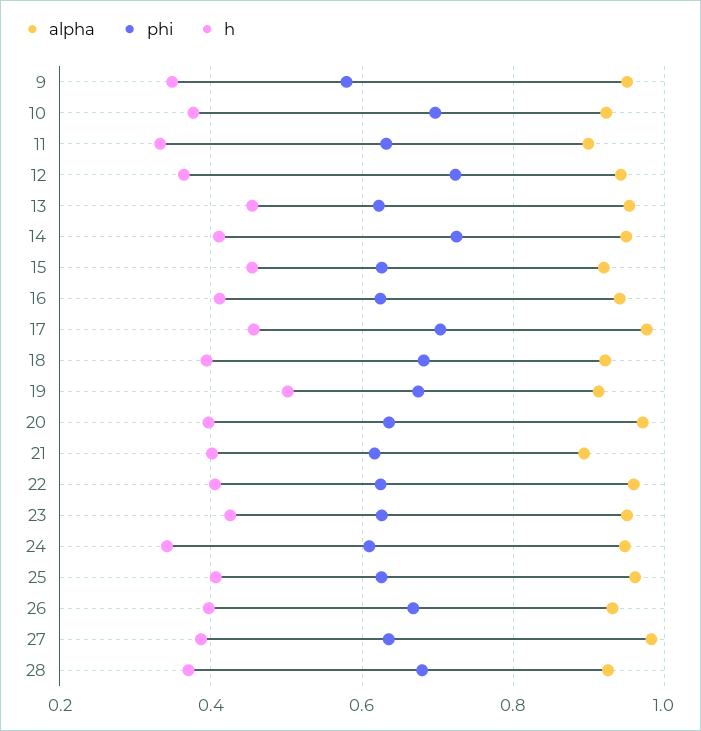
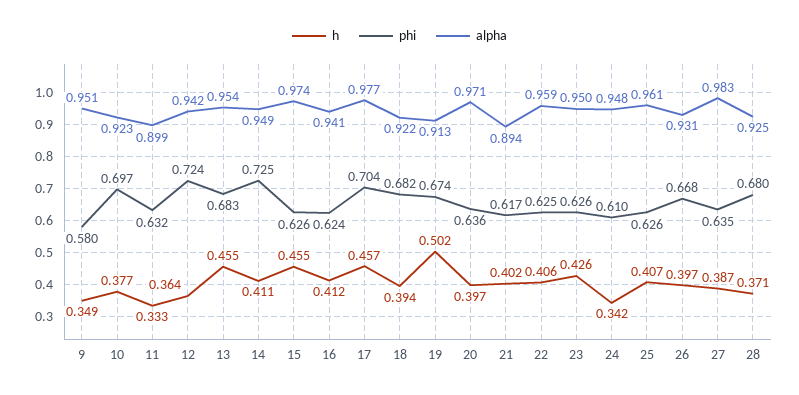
phi, 13: 0.62 -> 0.683
alpha, 15: 0.92 -> 0.974

